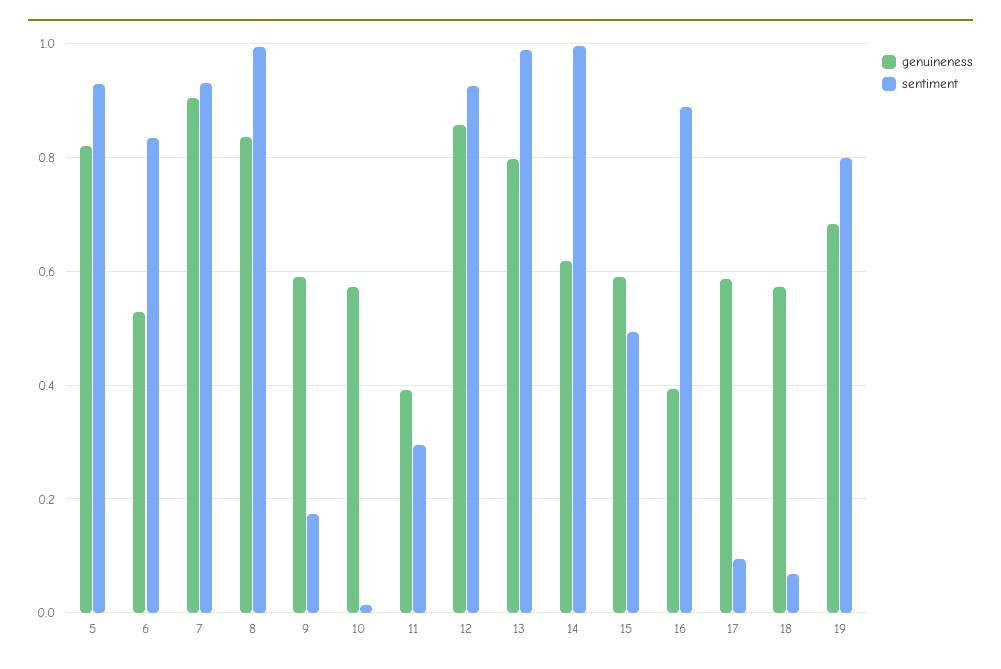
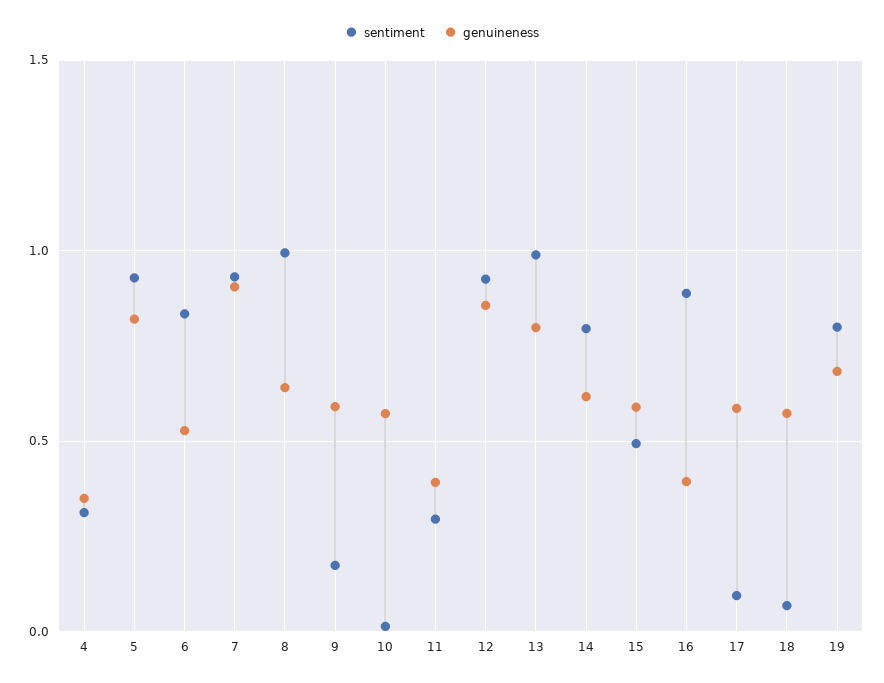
genuineness, 8: 0.84 -> 0.65
sentiment, 14: 1 -> 0.8
sentiment, 4: none -> 0.3
genuineness, 4: none -> 0.35

